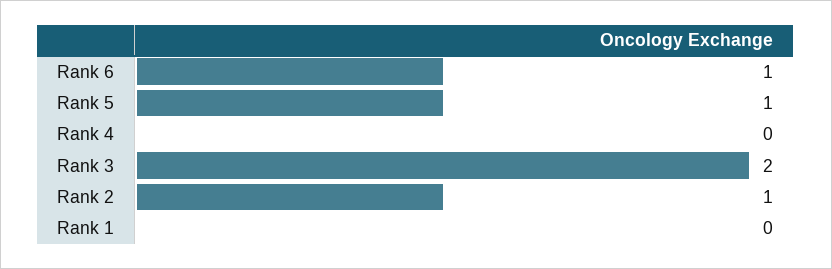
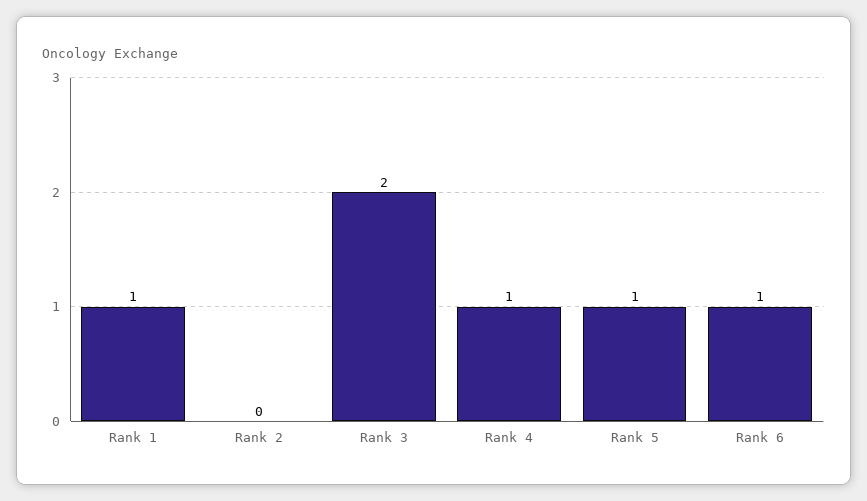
Rank 4: 0 -> 1
Rank 2: 1 -> 0
Rank 1: 0 -> 1

